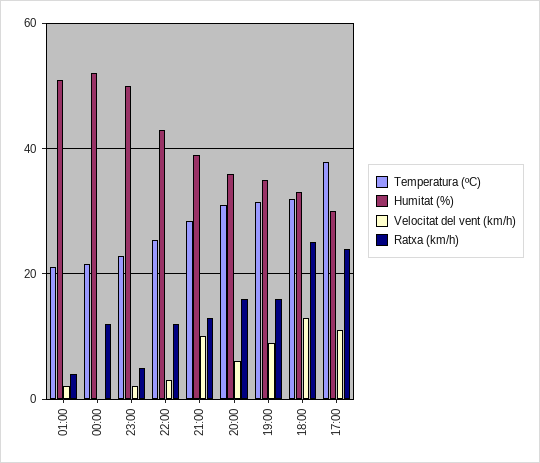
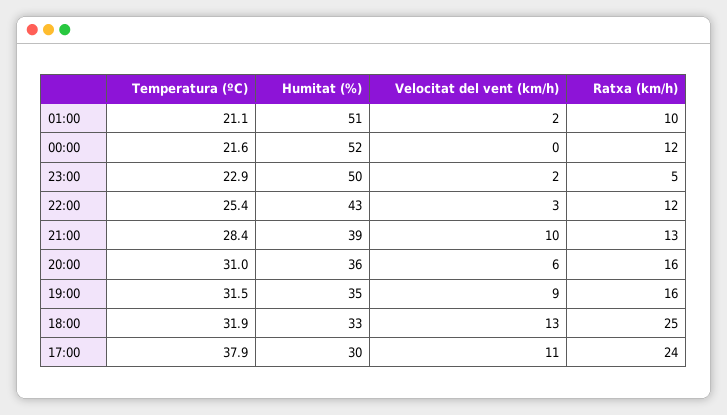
Ratxa (km/h), 01:00: 4 -> 10

